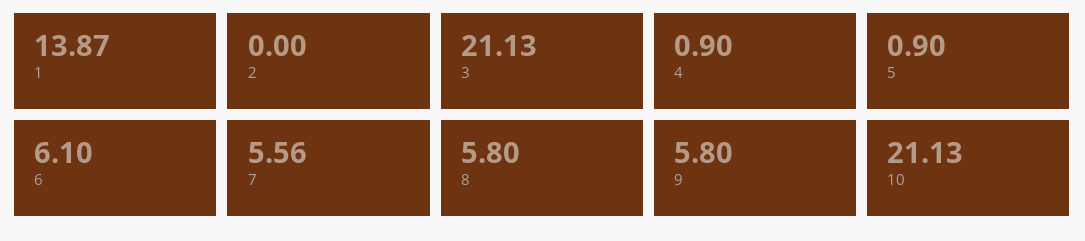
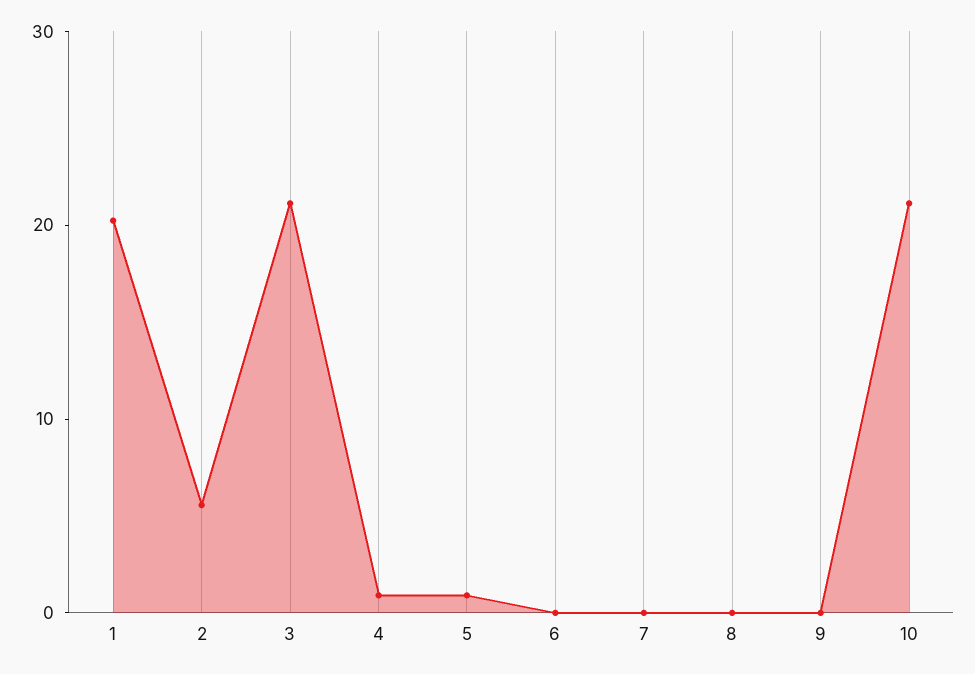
1: 13.87 -> 20
2: 0 -> 6
6: 6.1 -> 0
7: 5.56 -> 0
8: 5.8 -> 0
9: 5.8 -> 0

